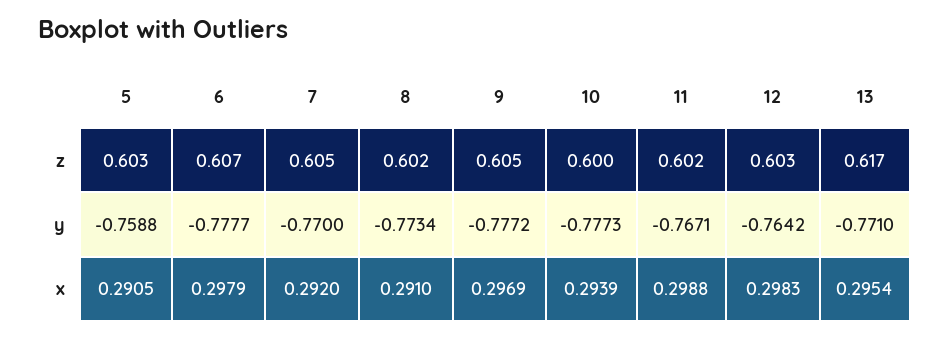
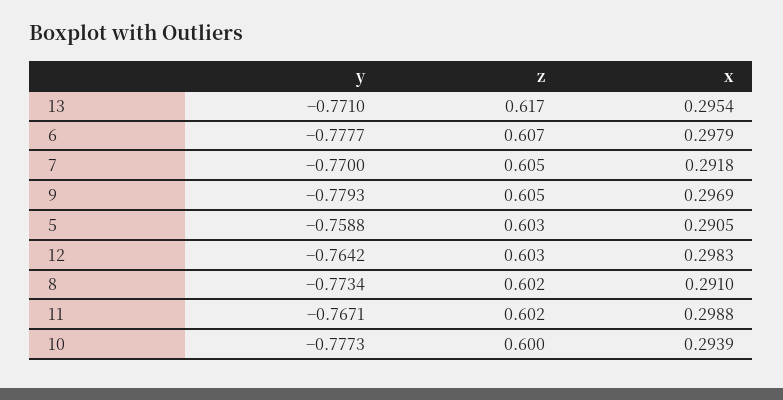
9, y: -0.7772 -> -0.7793
7, x: 0.292 -> 0.2918

